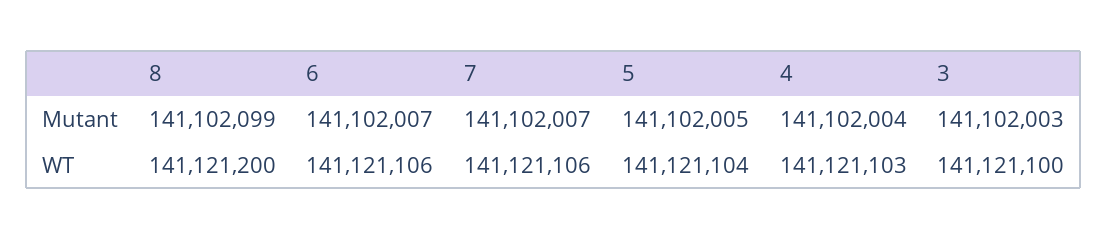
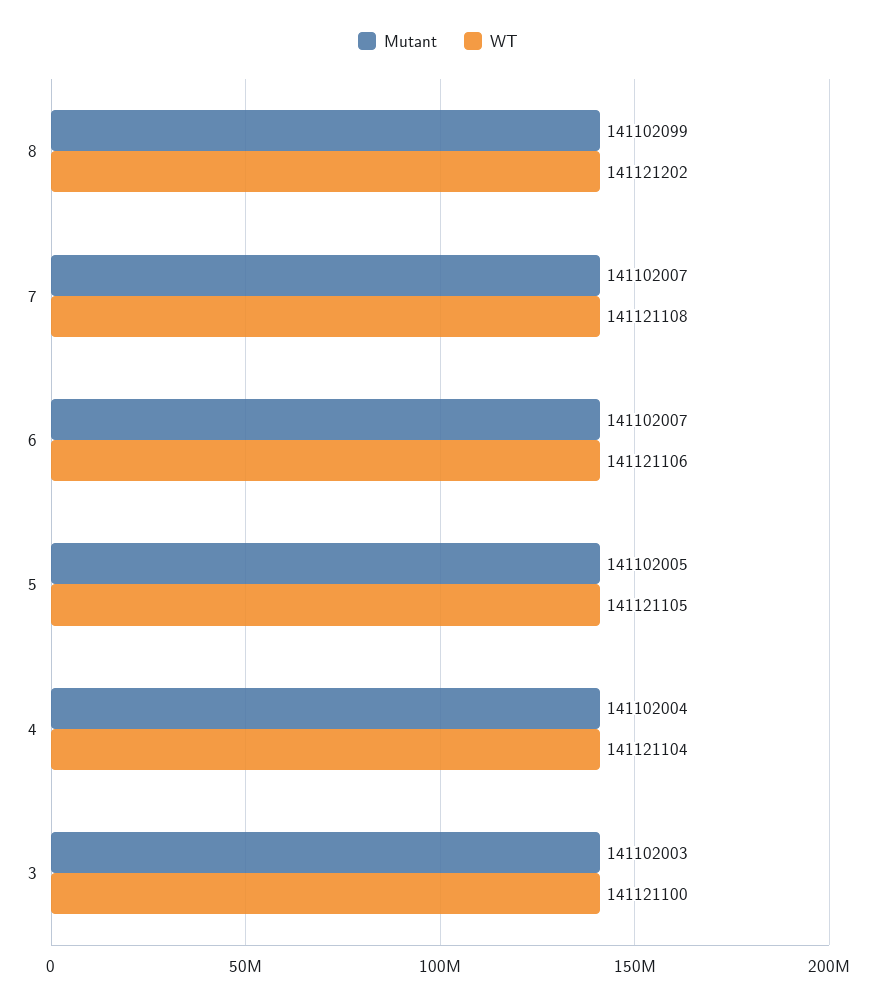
WT, 8: 141121200 -> 141121202
WT, 7: 141121106 -> 141121108
WT, 5: 141121104 -> 141121105
WT, 4: 141121103 -> 141121104

